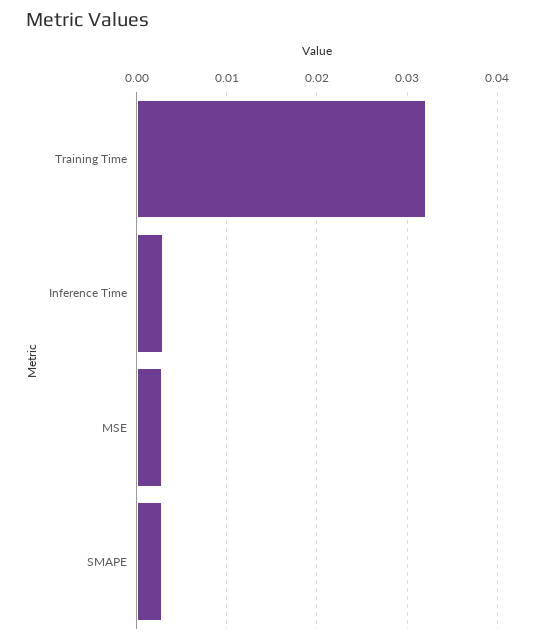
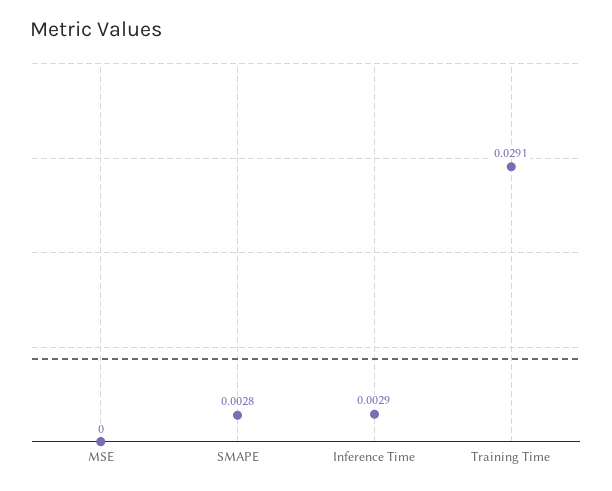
Training Time: 0.032 -> 0.0291
MSE: 0.003 -> 0

